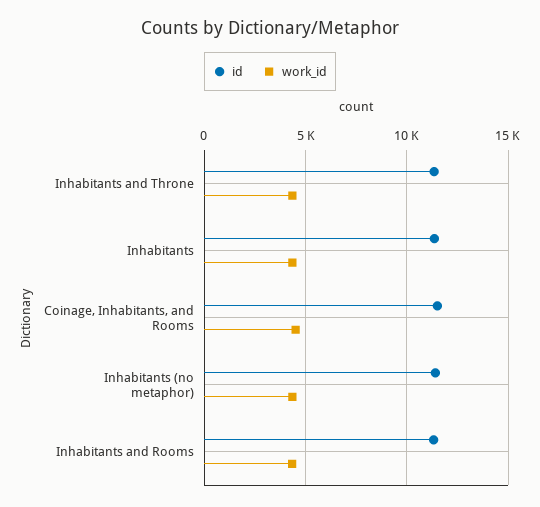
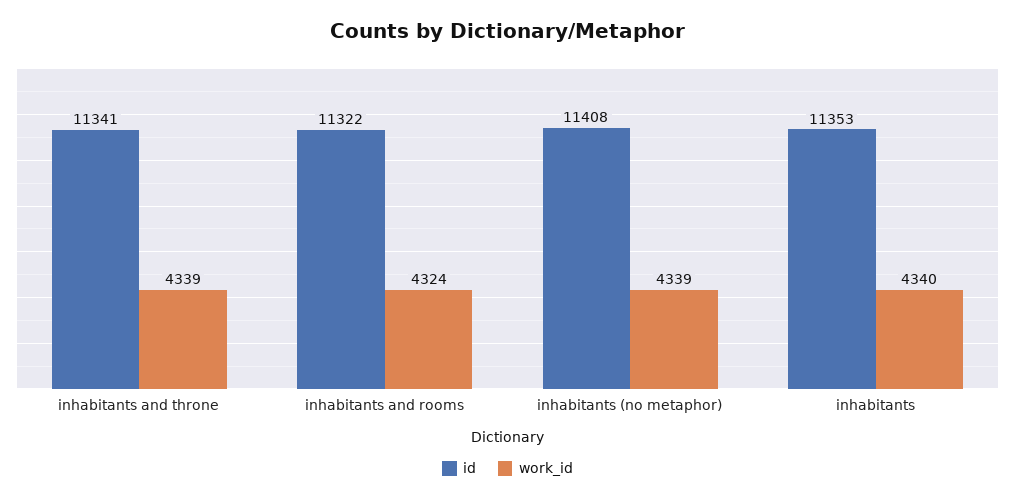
id, Coinage, Inhabitants, and Rooms: 11500 -> none
work_id, Coinage, Inhabitants, and Rooms: 4500 -> none

